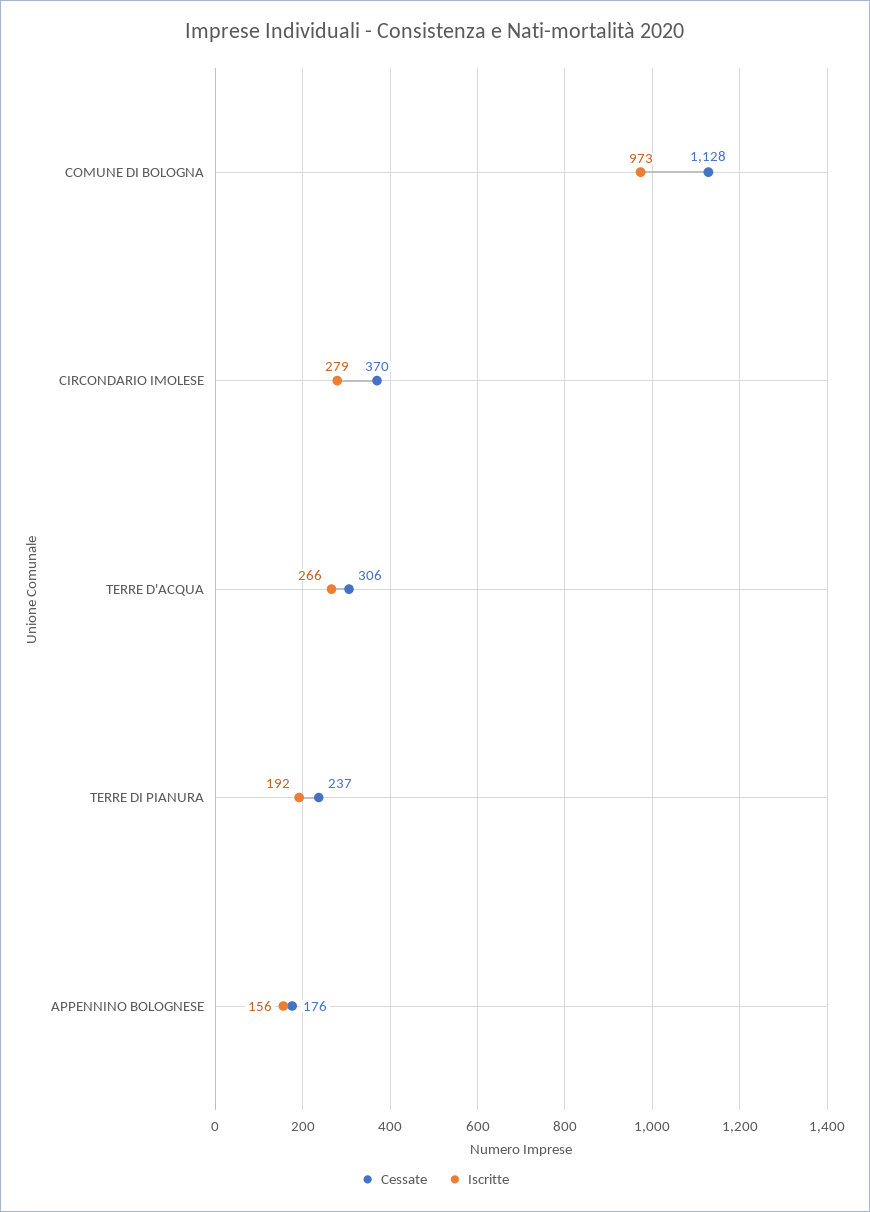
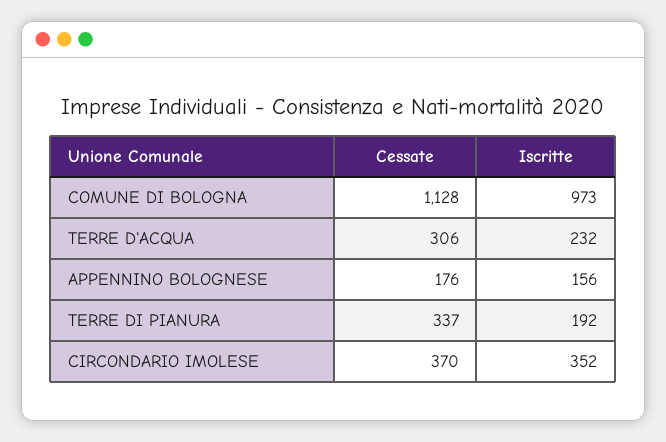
Iscritte, CIRCONDARIO IMOLESE: 279 -> 352
Iscritte, TERRE D'ACQUA: 266 -> 232
Cessate, TERRE DI PIANURA: 237 -> 337

